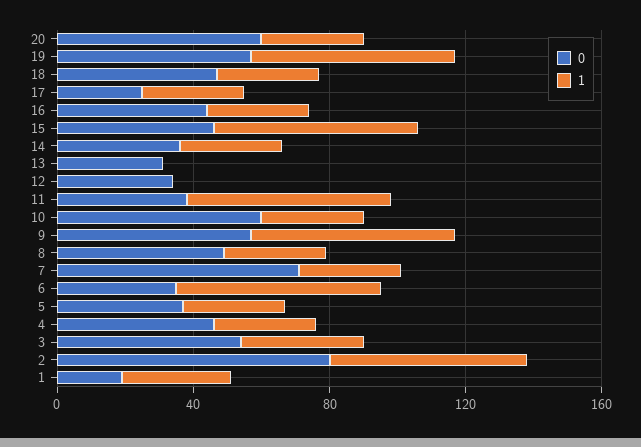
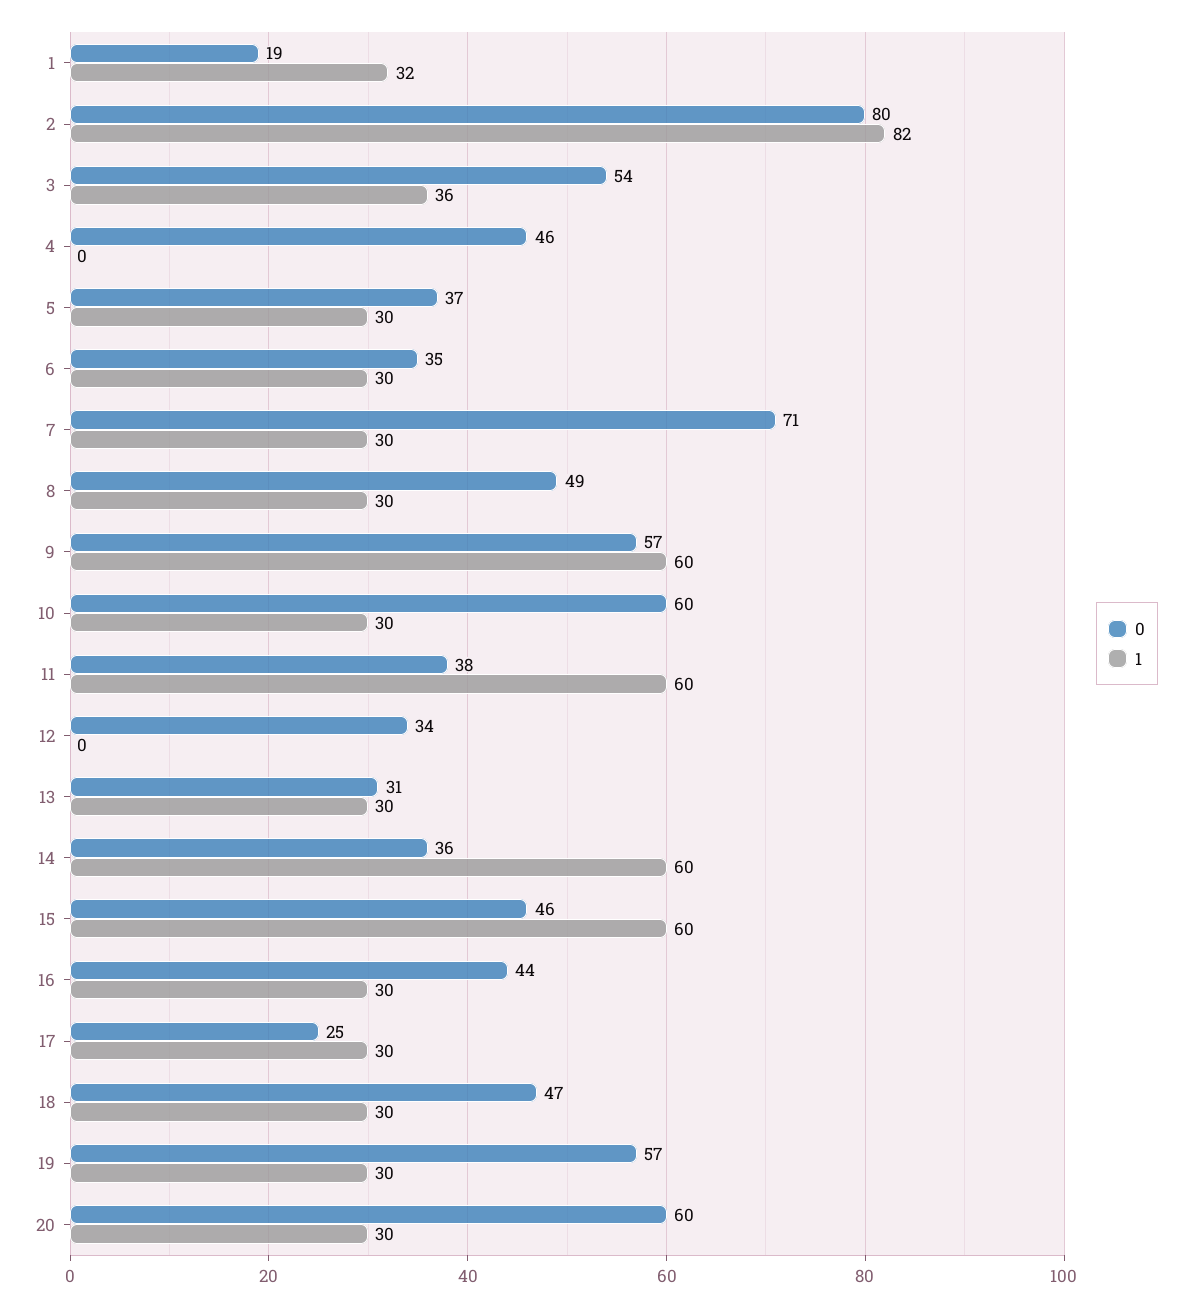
1, 19: 60 -> 30
1, 14: 30 -> 60
1, 13: 0 -> 30
1, 6: 60 -> 30
1, 4: 30 -> 0
1, 2: 60 -> 82

